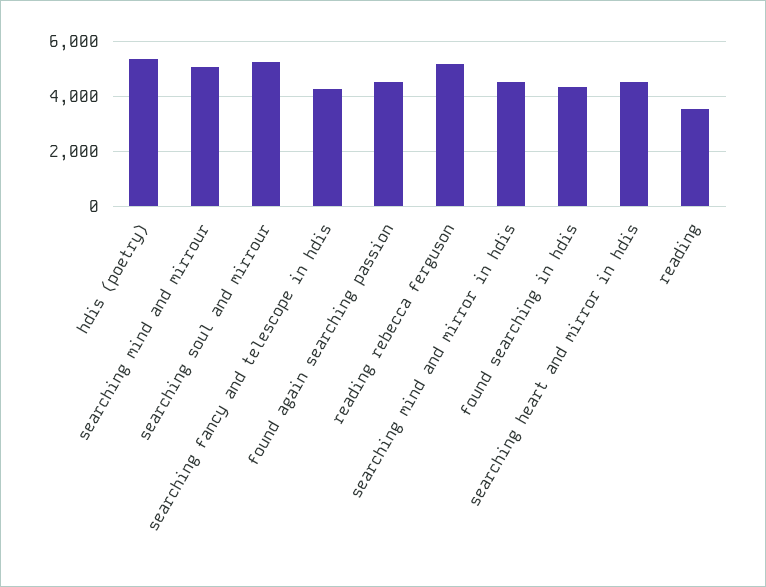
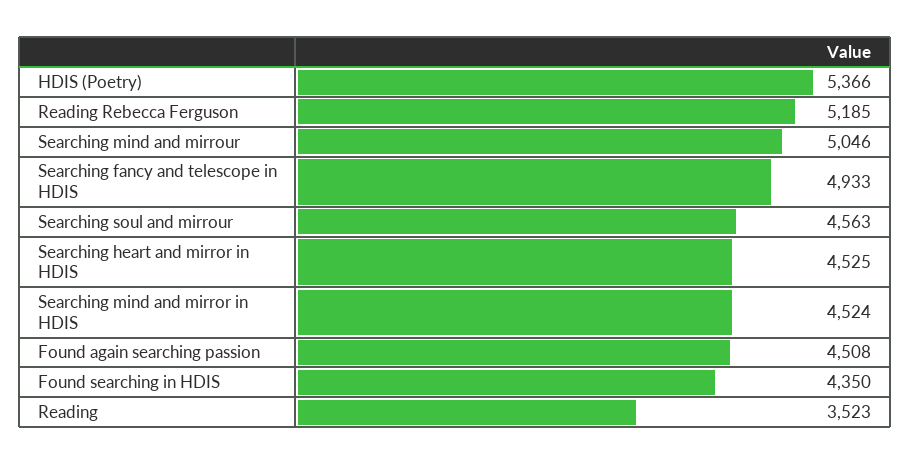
searching soul and mirrour: 5250 -> 4563
searching fancy and telescope in hdis: 4250 -> 4933

